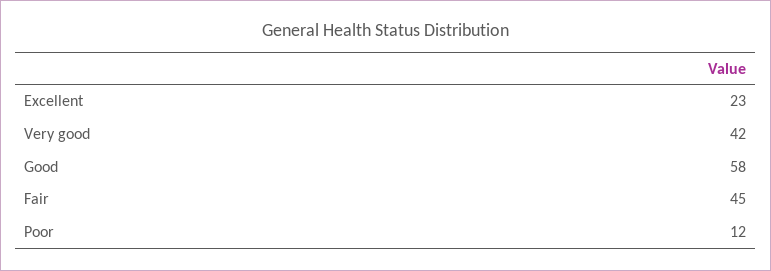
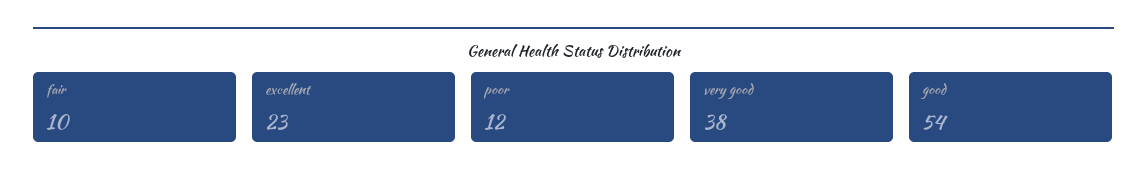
Very good: 42 -> 38
Good: 58 -> 54
Fair: 45 -> 10

